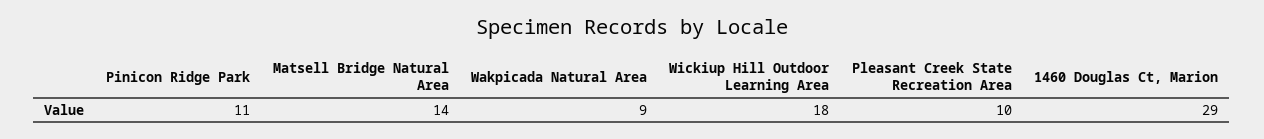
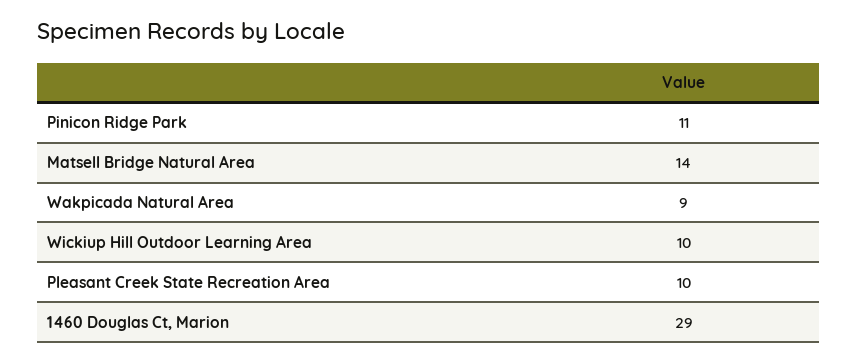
Wickiup Hill Outdoor Learning Area: 18 -> 10

